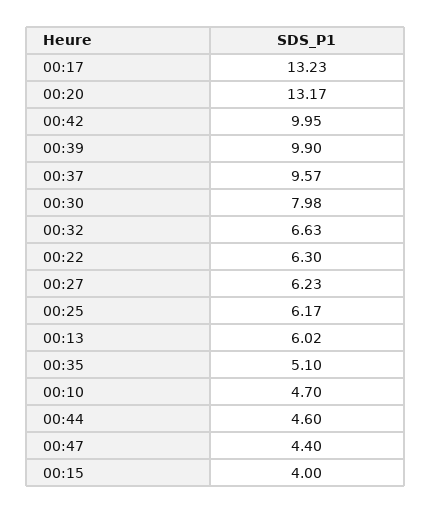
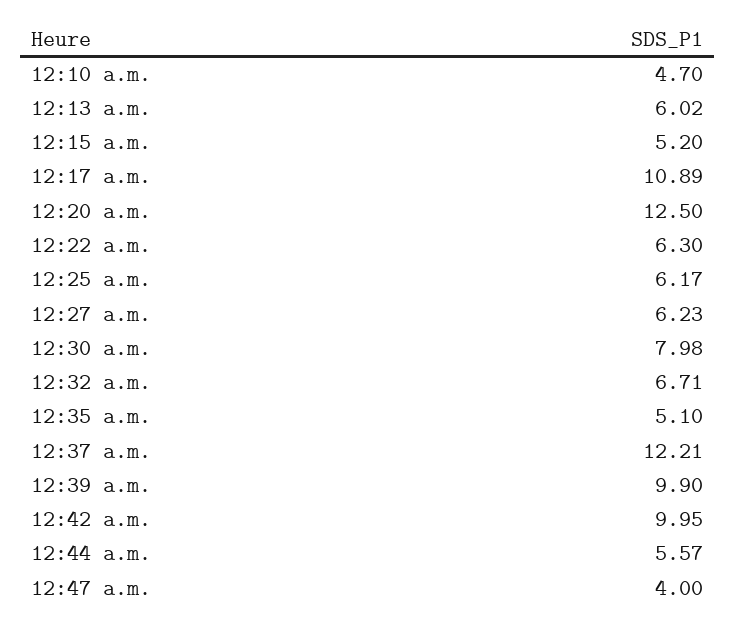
00:17: 13.23 -> 10.89
00:20: 13.17 -> 12.5
00:37: 9.57 -> 12.21
00:32: 6.63 -> 6.71
00:44: 4.6 -> 5.57
00:47: 4.4 -> 4
00:15: 4 -> 5.2

